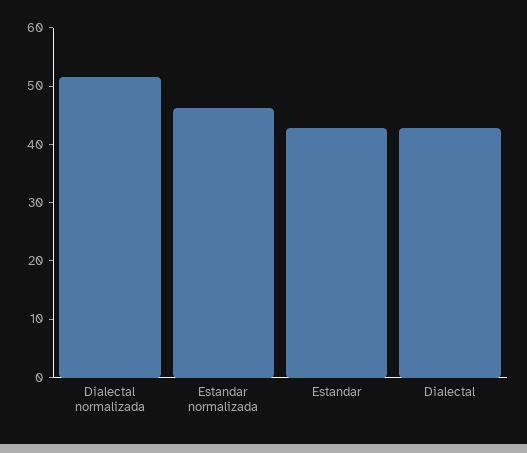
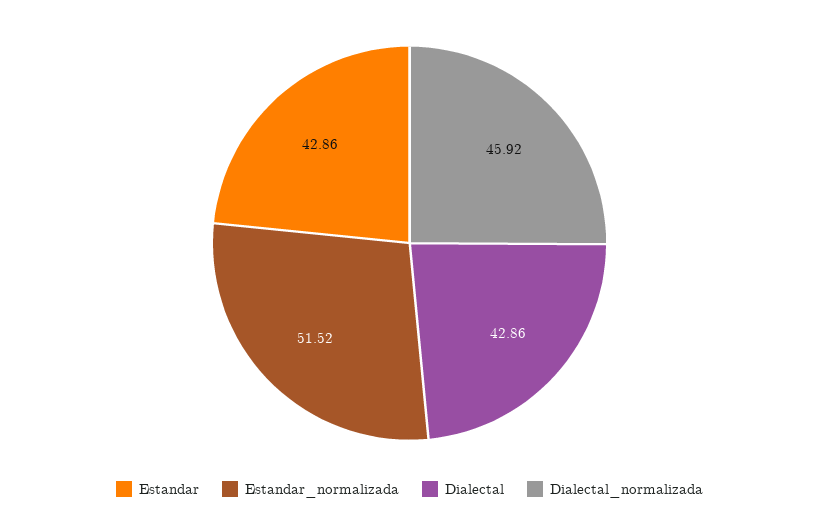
Dialectal normalizada: 52 -> 45.92
Estandar normalizada: 46 -> 51.52

